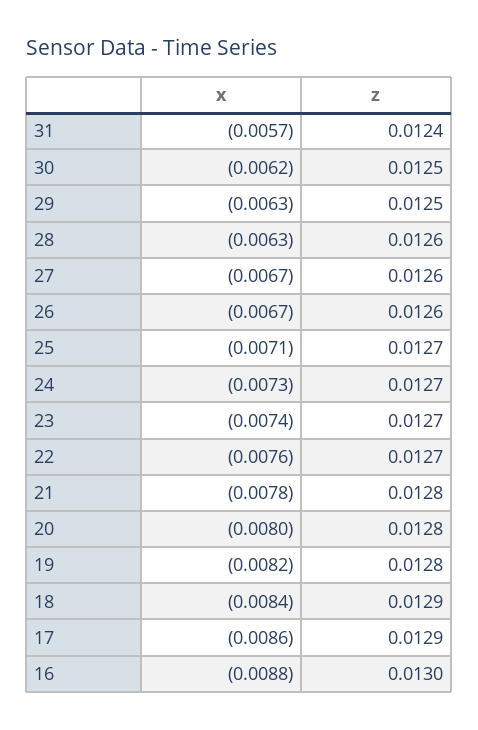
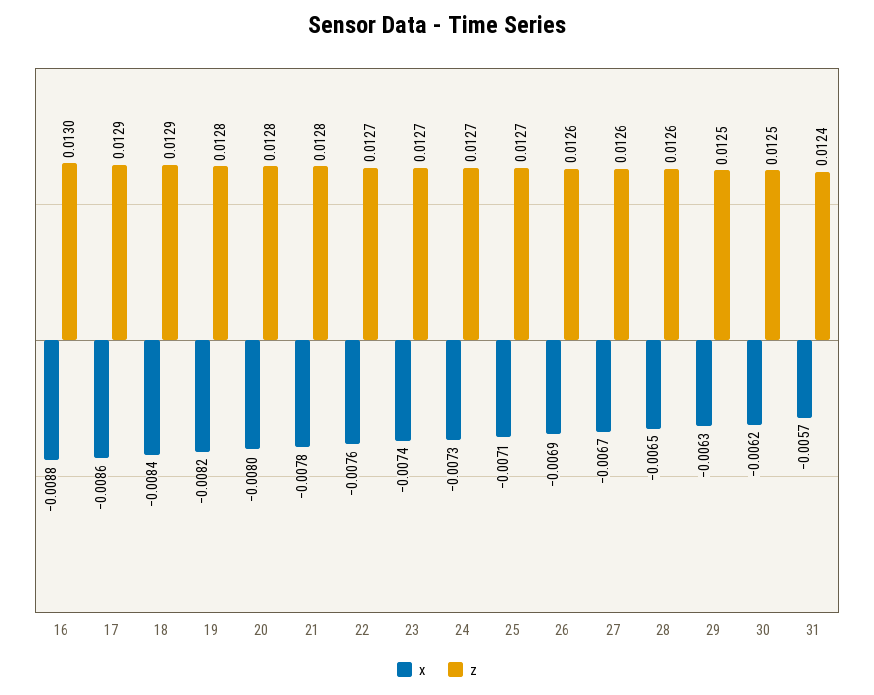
x, 28: -0.0063 -> -0.0065
x, 26: -0.0067 -> -0.0069

